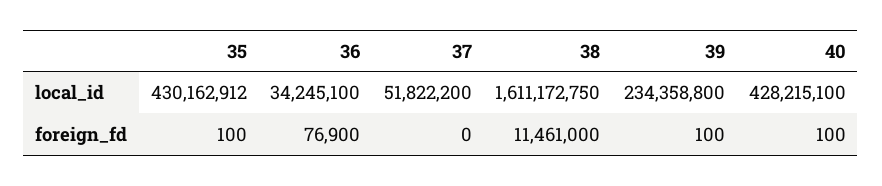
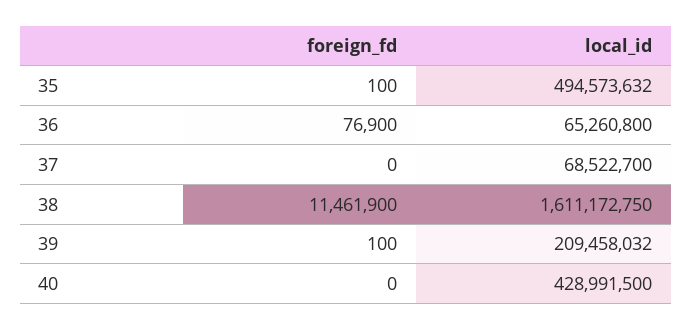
35, local_id: 430162912 -> 494573632
36, local_id: 34245100 -> 65260800
37, local_id: 51822200 -> 68522700
39, local_id: 234358800 -> 209458032
40, local_id: 428215100 -> 428991500
38, foreign_fd: 11461000 -> 11461900
40, foreign_fd: 100 -> 0

